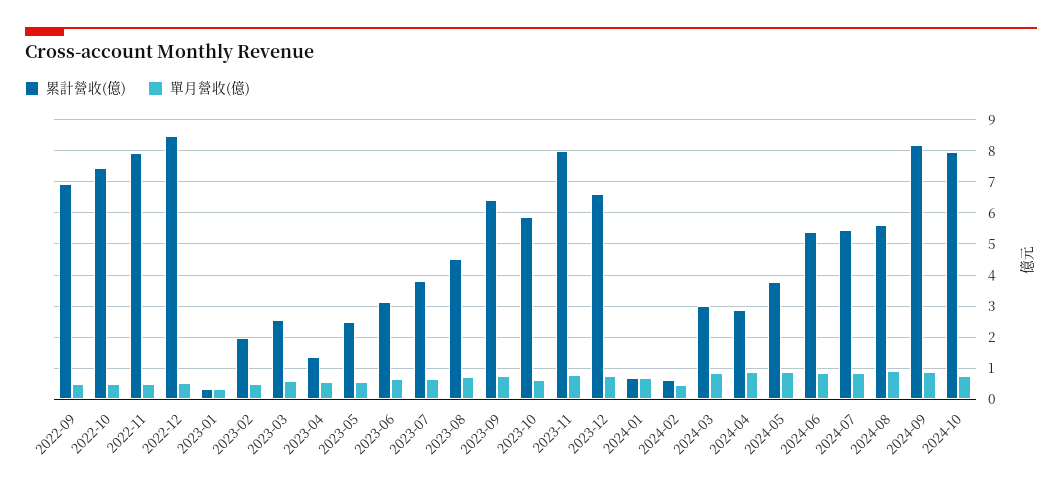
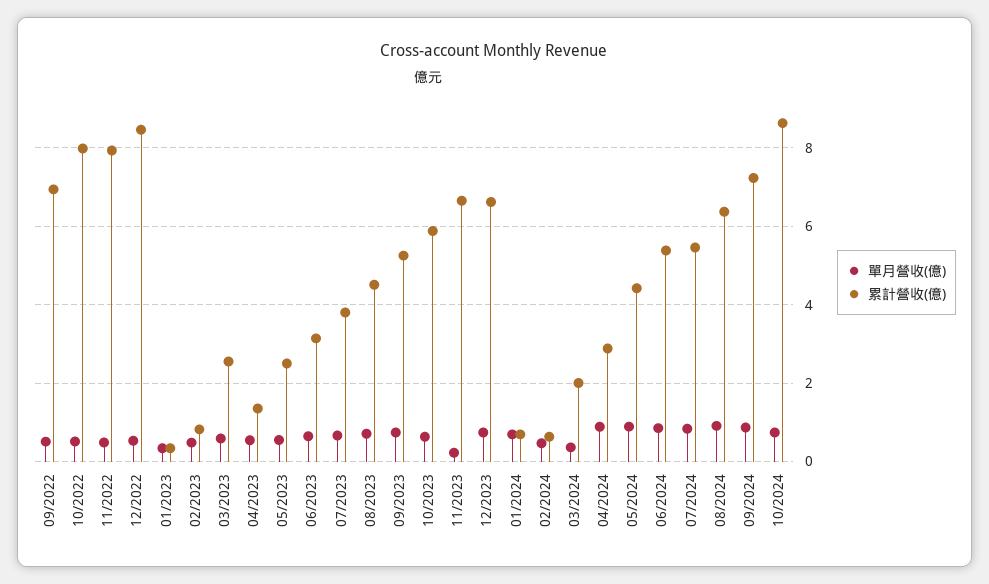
累計營收(億), 2022-10: 7.4 -> 8
累計營收(億), 2023-02: 2 -> 0.8
累計營收(億), 2023-09: 6.4 -> 5.2
累計營收(億), 2023-11: 8 -> 6.6
單月營收(億), 2023-11: 0.8 -> 0.2
累計營收(億), 2024-03: 3 -> 2
單月營收(億), 2024-03: 0.8 -> 0.4
累計營收(億), 2024-05: 3.8 -> 4.4
累計營收(億), 2024-08: 5.6 -> 6.4
累計營收(億), 2024-09: 8.2 -> 7.2
累計營收(億), 2024-10: 8 -> 8.6

